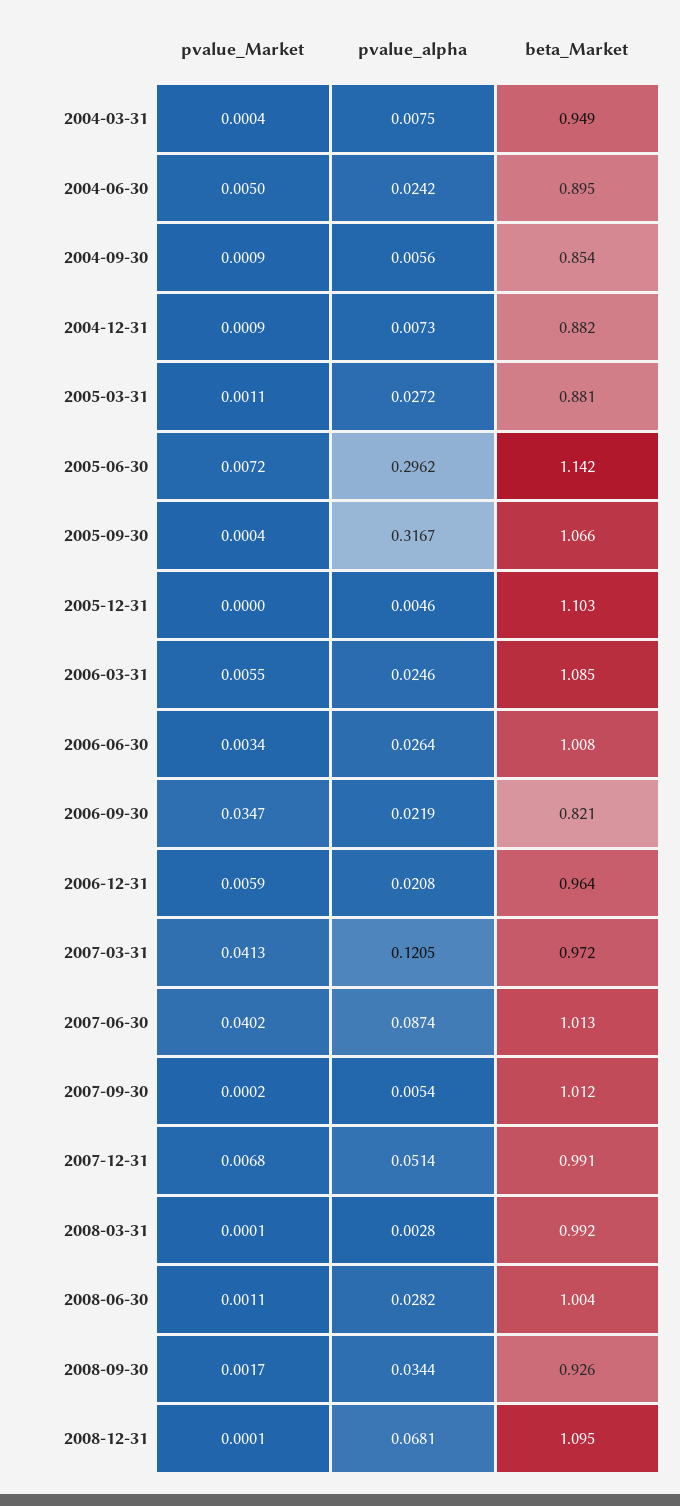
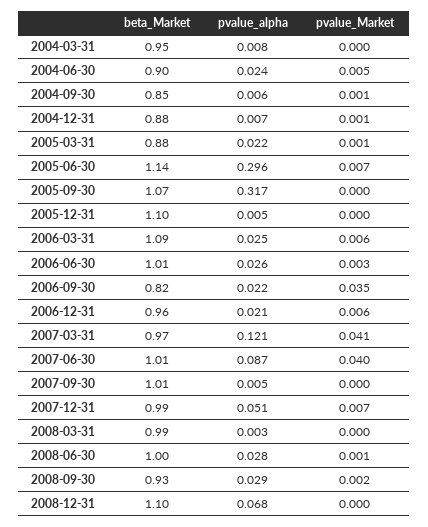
pvalue_alpha, 2005-03-31: 0.0272 -> 0.022
pvalue_alpha, 2008-09-30: 0.0344 -> 0.029

